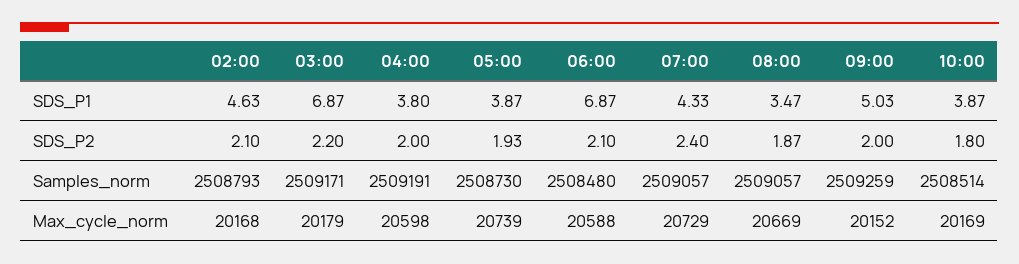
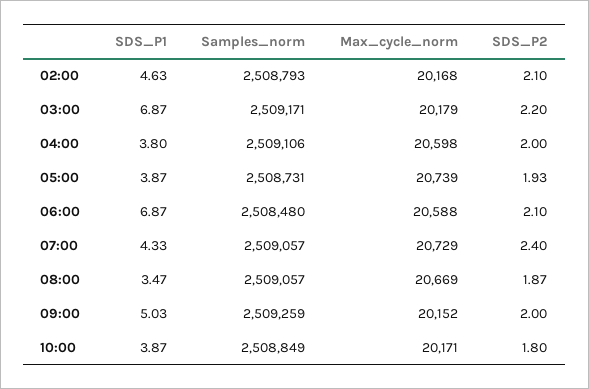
04:00, Samples_norm: 2509191 -> 2509106
05:00, Samples_norm: 2508730 -> 2508731
10:00, Samples_norm: 2508514 -> 2508849
10:00, Max_cycle_norm: 20169 -> 20171

